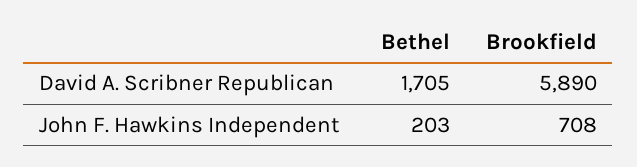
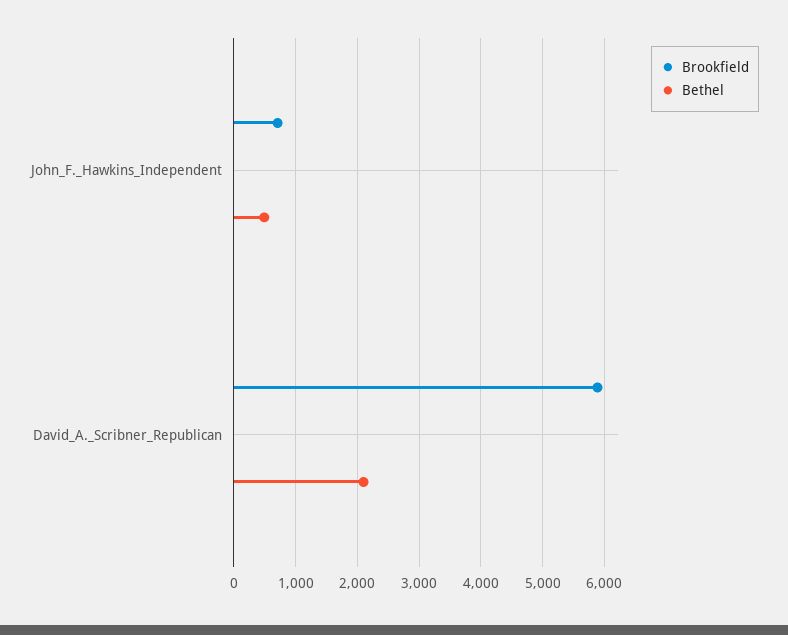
Bethel, David A. Scribner Republican: 1705 -> 2100
Bethel, John F. Hawkins Independent: 203 -> 500

